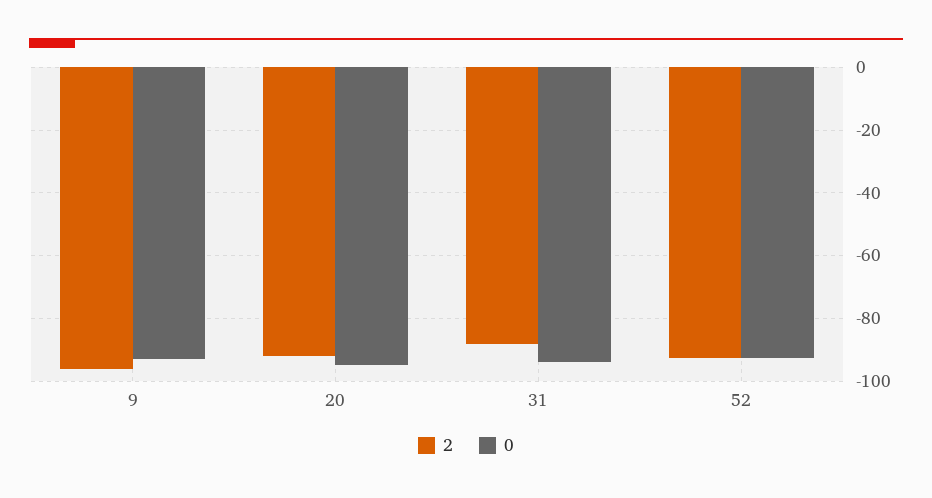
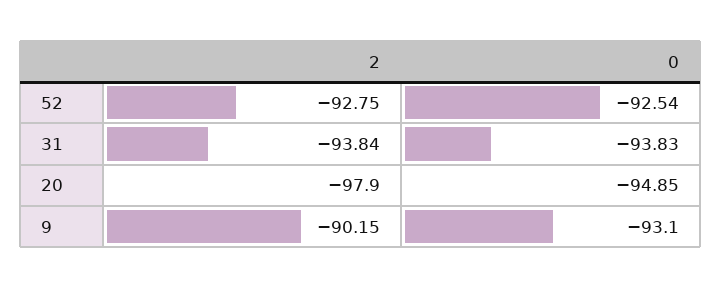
2, 9: -96 -> -90.15
2, 20: -92 -> -97.9
2, 31: -88 -> -93.84

